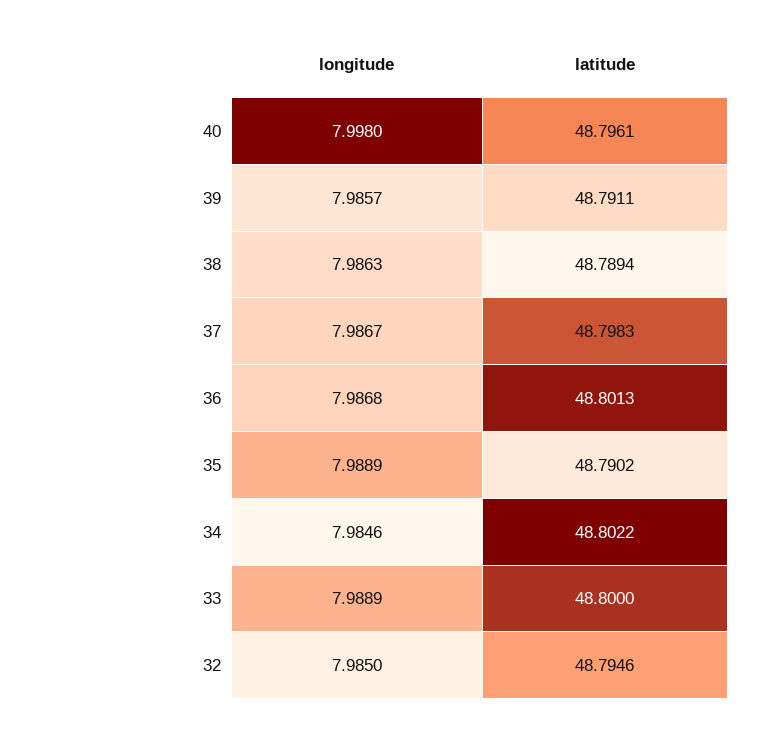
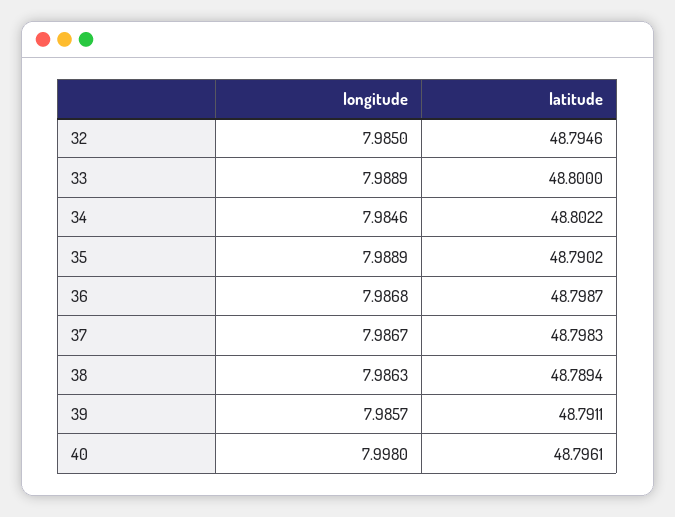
latitude, 36: 48.8013 -> 48.7987

